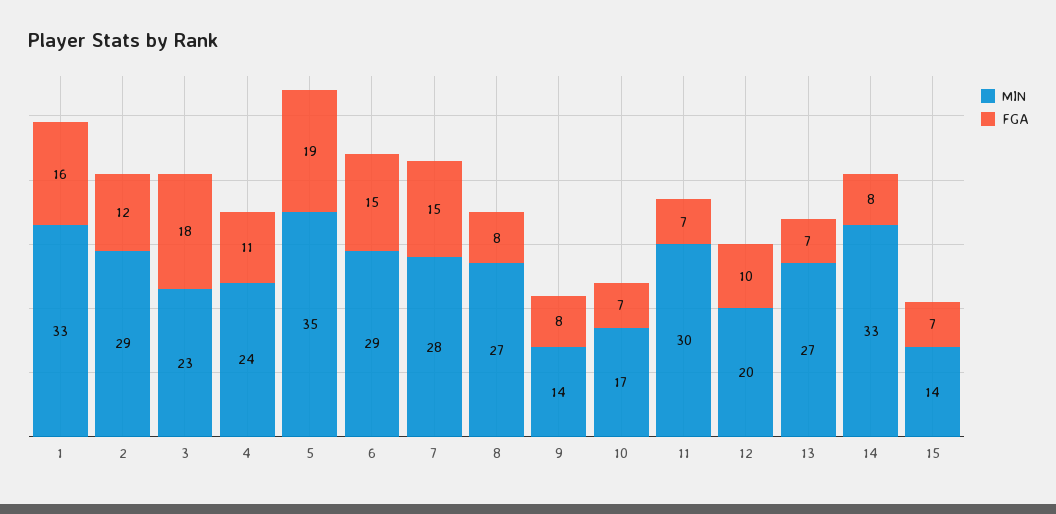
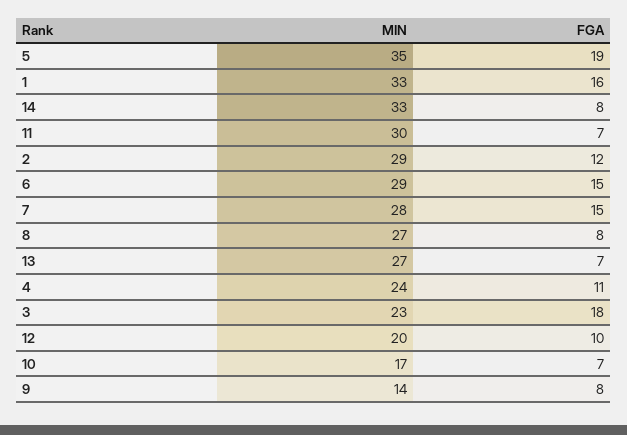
MIN, 15: 14 -> none
FGA, 15: 7 -> none

